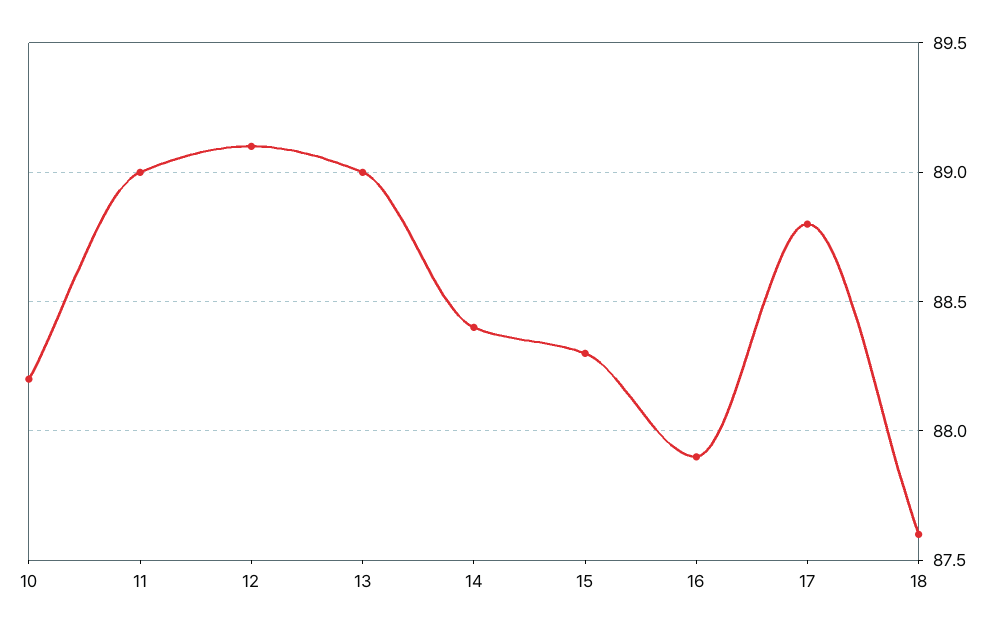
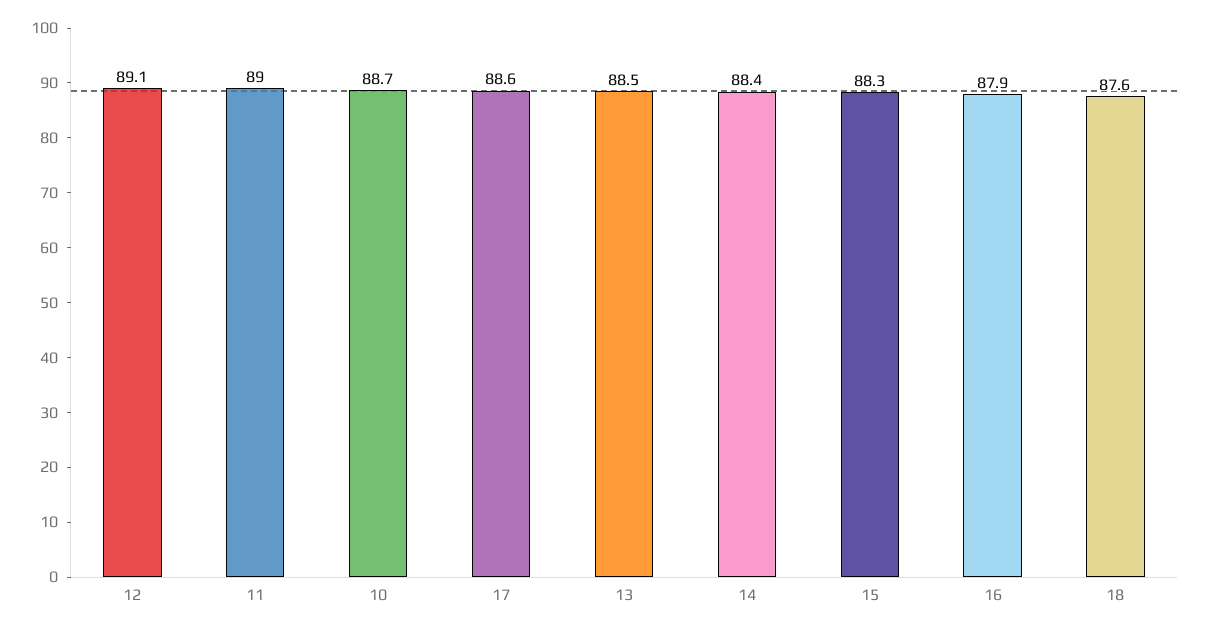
10: 88.2 -> 88.7
13: 89 -> 88.5
17: 88.8 -> 88.6

